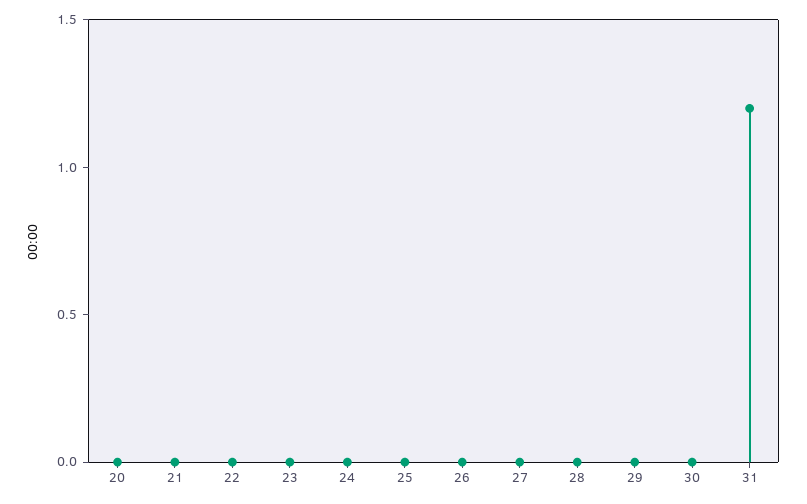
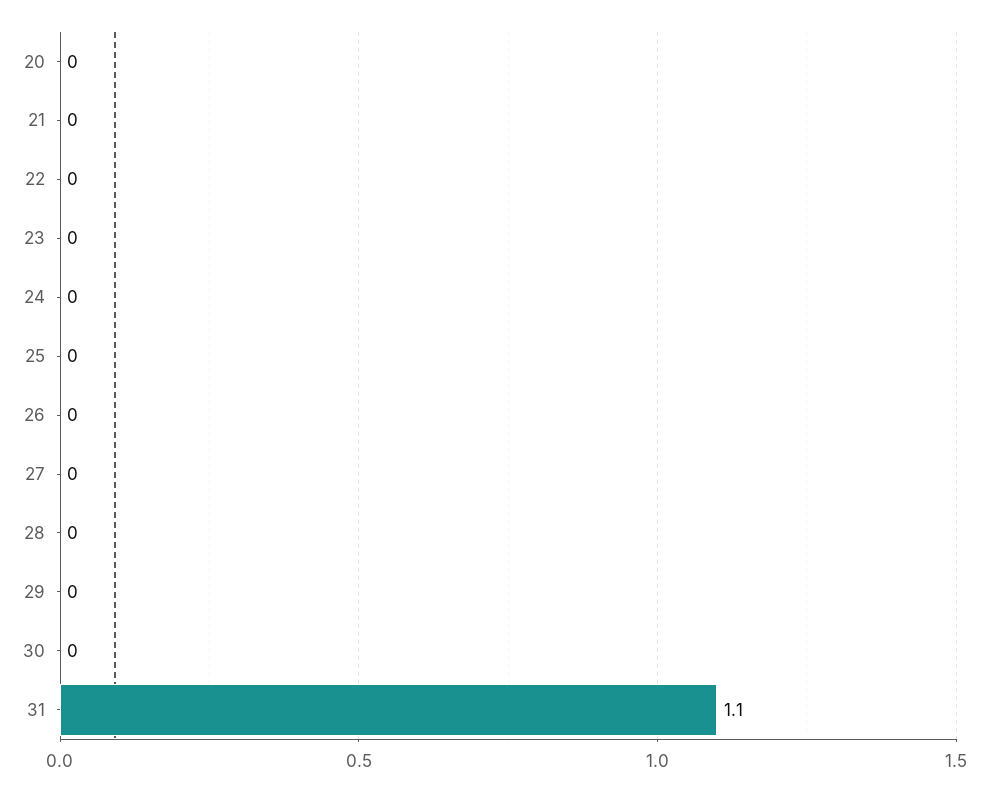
31: 1.2 -> 1.1

